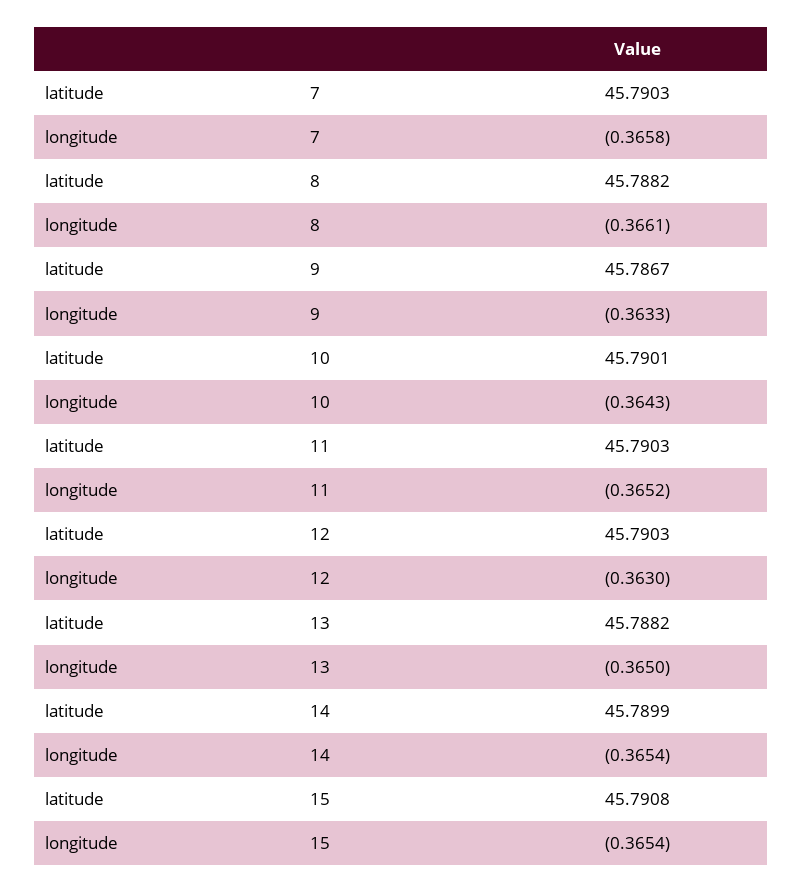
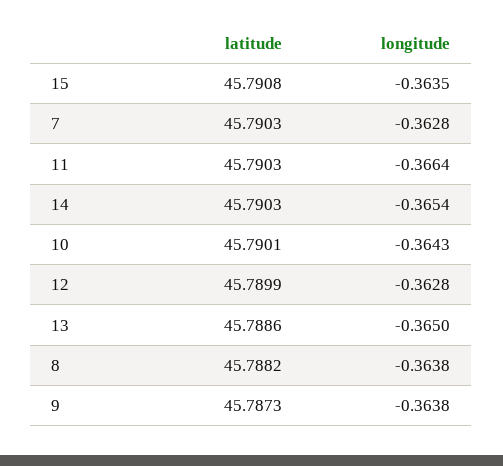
longitude, 7: -0.3658 -> -0.3628
longitude, 8: -0.3661 -> -0.3638
latitude, 9: 45.7867 -> 45.7873
longitude, 9: -0.3633 -> -0.3638
longitude, 11: -0.3652 -> -0.3664
latitude, 12: 45.7903 -> 45.7899
longitude, 12: -0.363 -> -0.3628
latitude, 13: 45.7882 -> 45.7886
latitude, 14: 45.7899 -> 45.7903
longitude, 15: -0.3654 -> -0.3635

